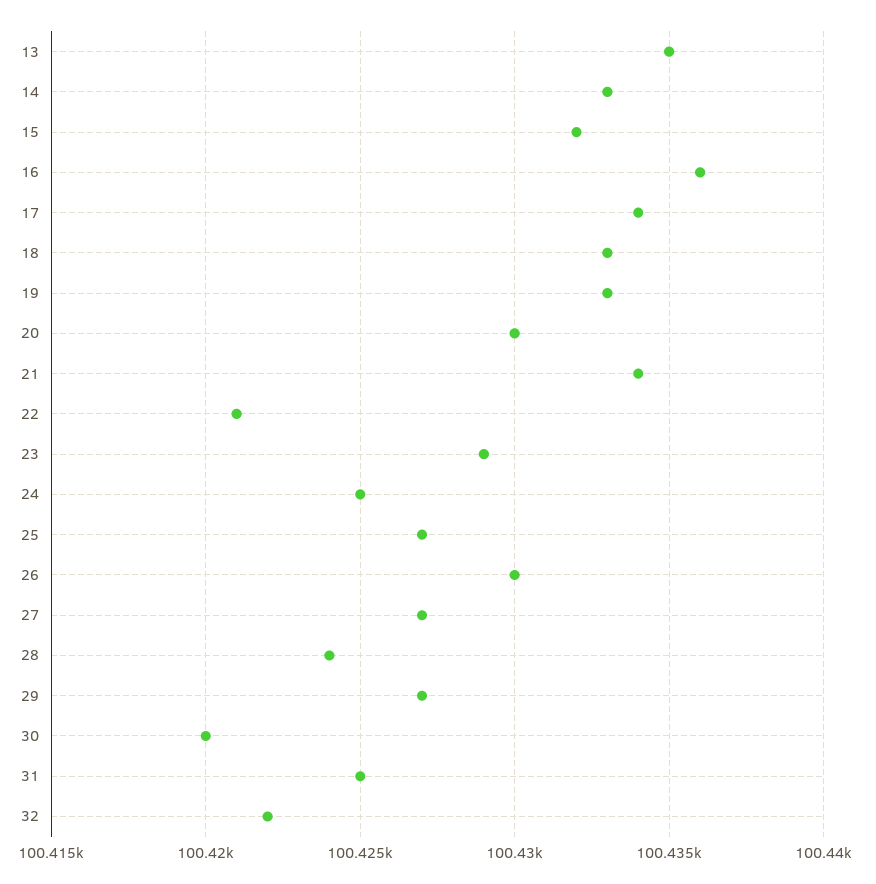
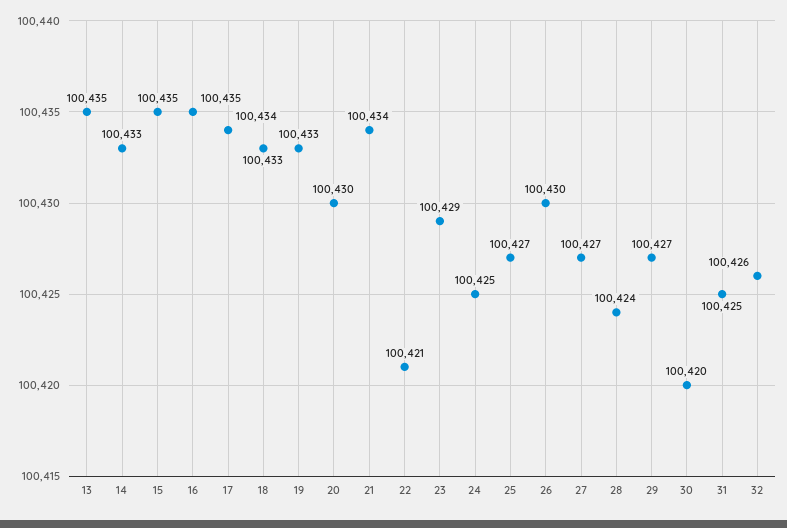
15: 100432 -> 100435
16: 100436 -> 100435
32: 100422 -> 100426

